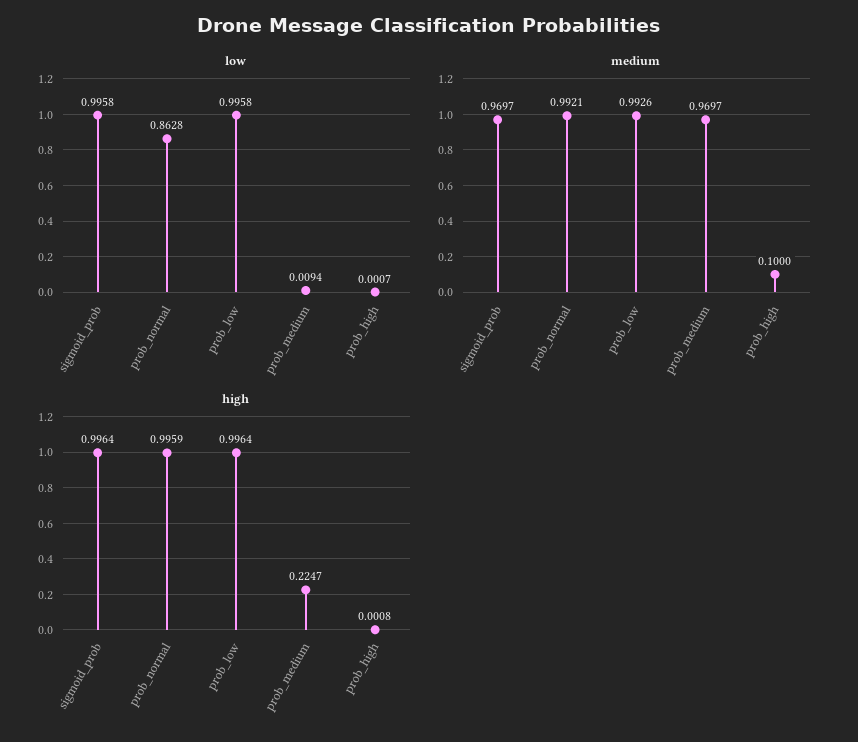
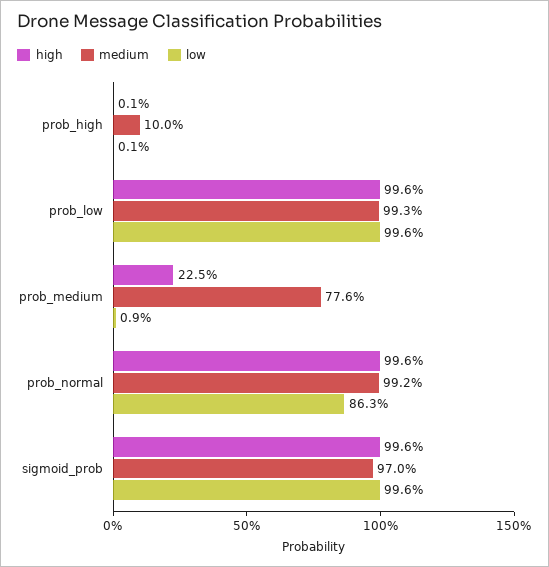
medium, prob_medium: 0.9697 -> 0.776

